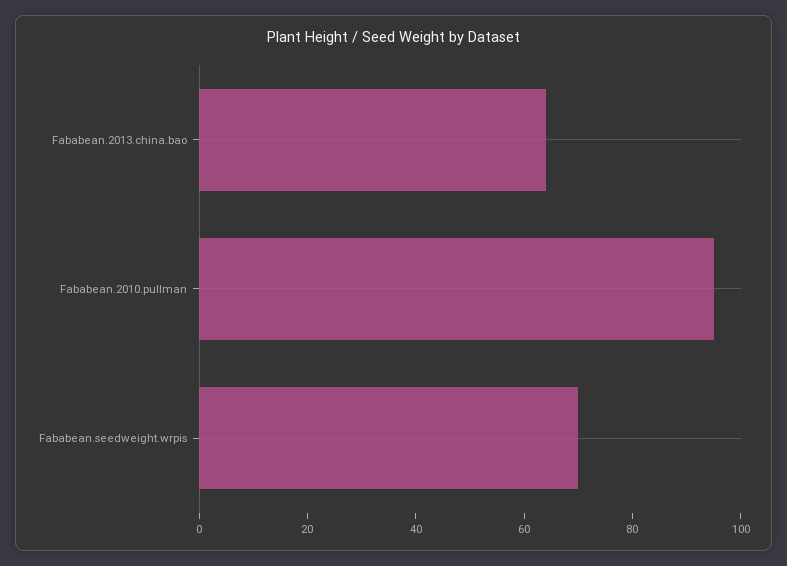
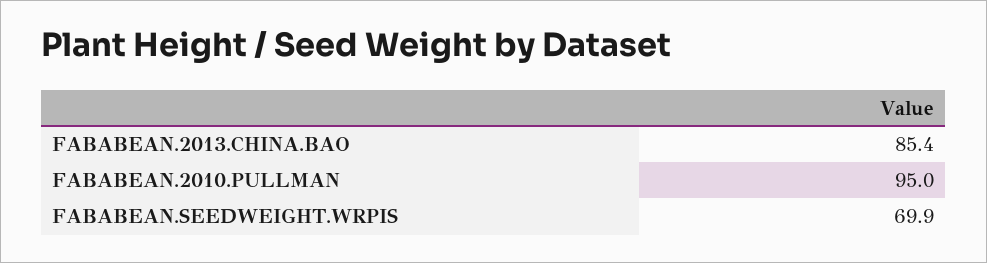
Fababean.2013.china.bao: 65 -> 85.4

